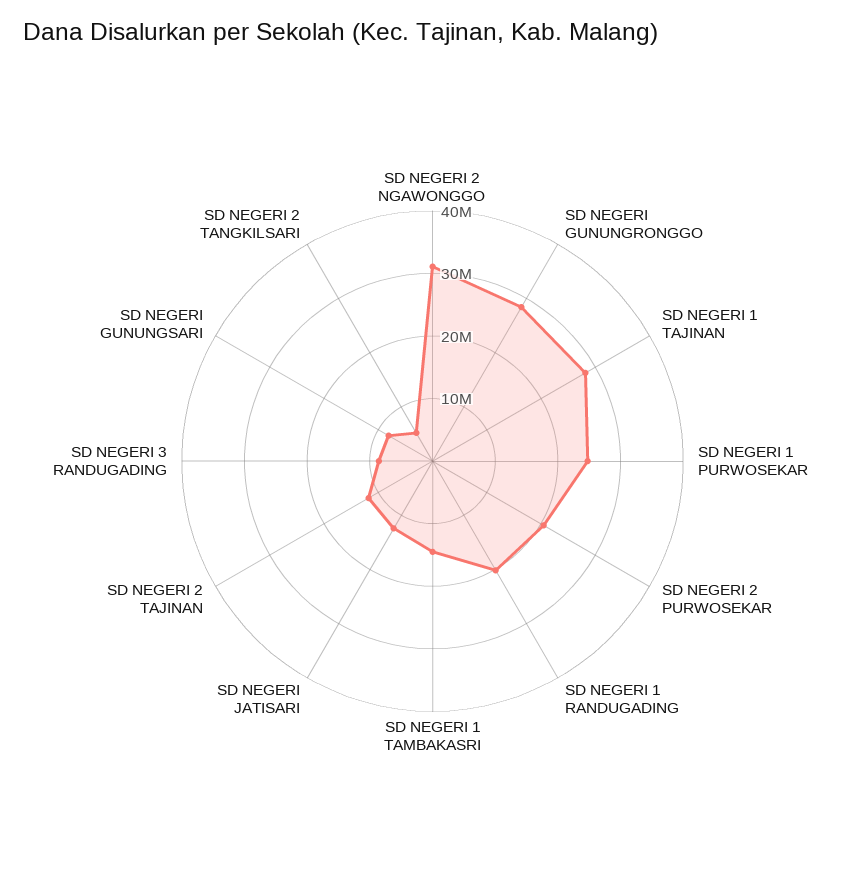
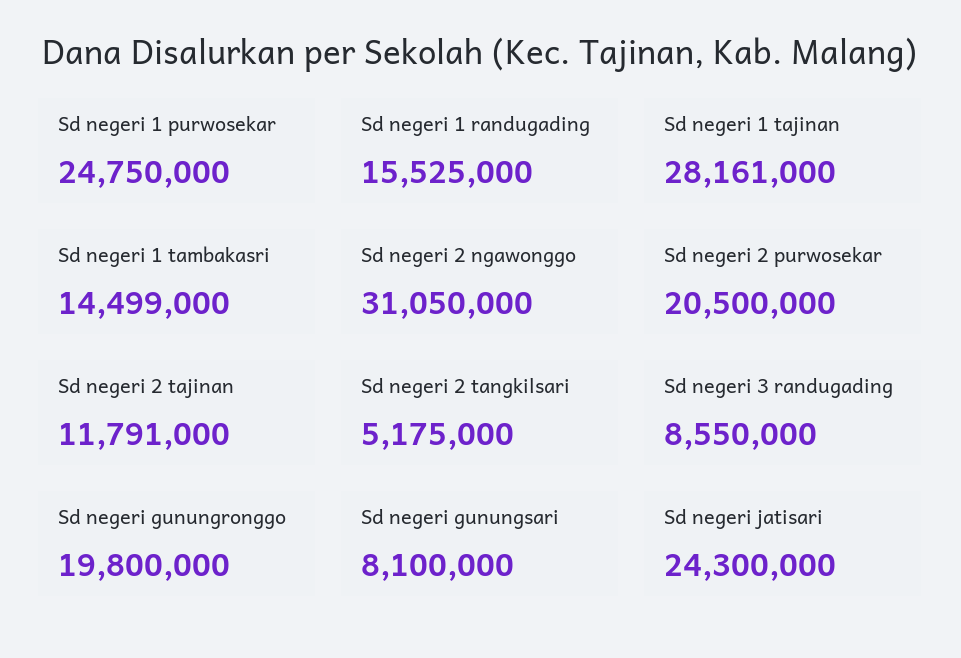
SD NEGERI GUNUNGRONGGO: 28000000 -> 19800000
SD NEGERI 1 RANDUGADING: 20000000 -> 15525000
SD NEGERI JATISARI: 12000000 -> 24300000

